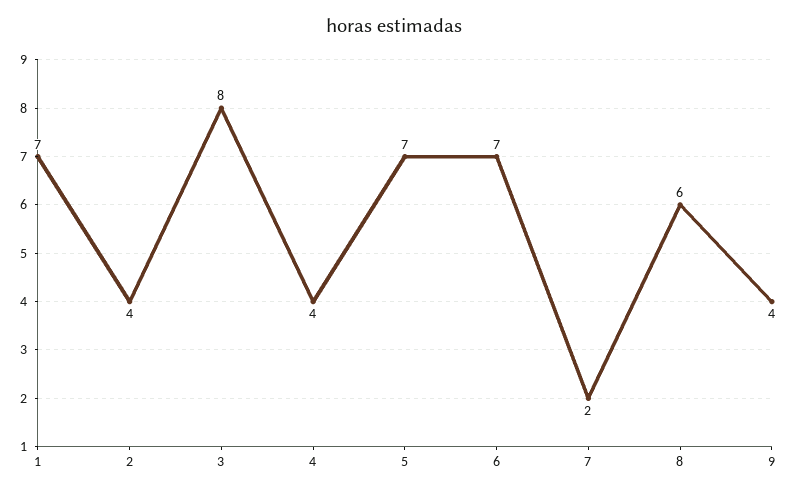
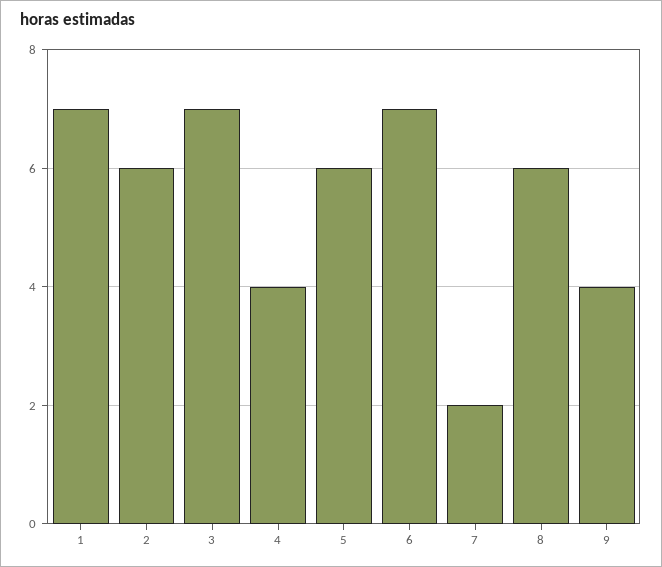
2: 4 -> 6
3: 8 -> 7
5: 7 -> 6

